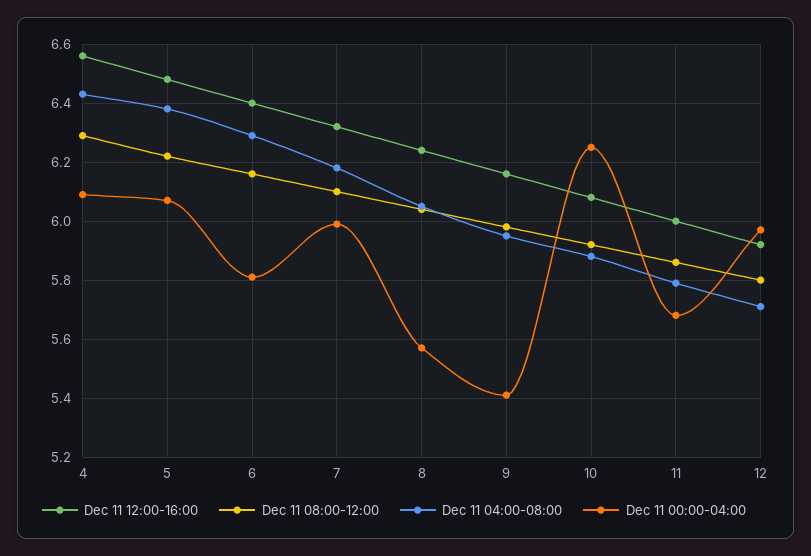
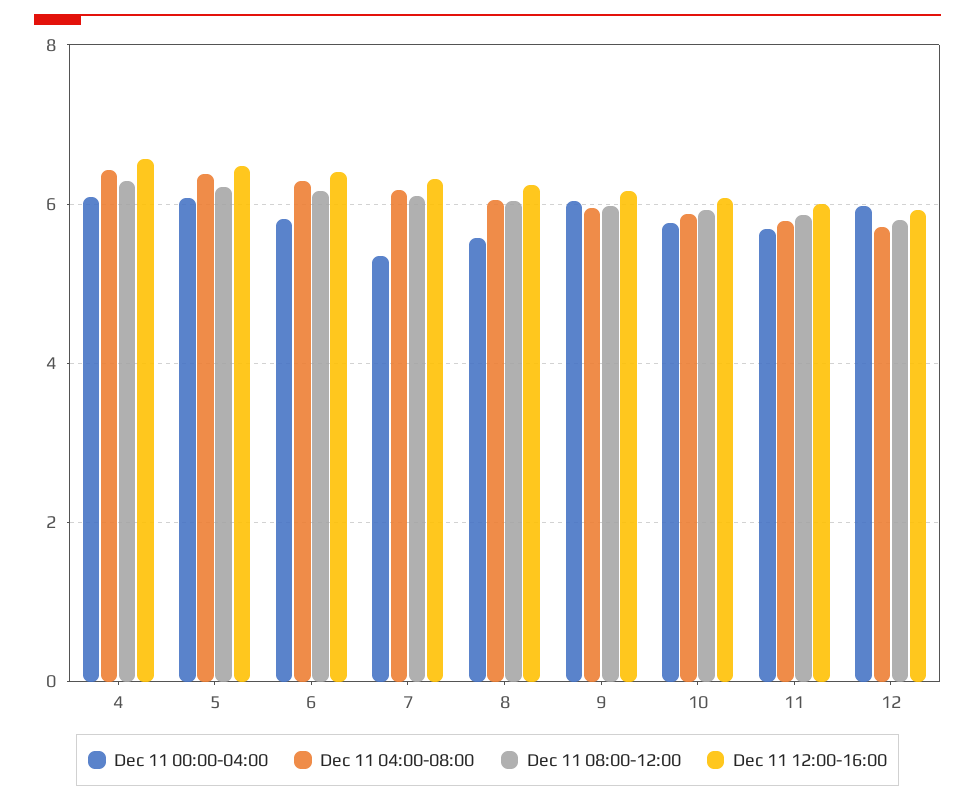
Dec 11 00:00-04:00, 7: 6 -> 5.4
Dec 11 00:00-04:00, 9: 5.4 -> 6
Dec 11 00:00-04:00, 10: 6.25 -> 5.8

